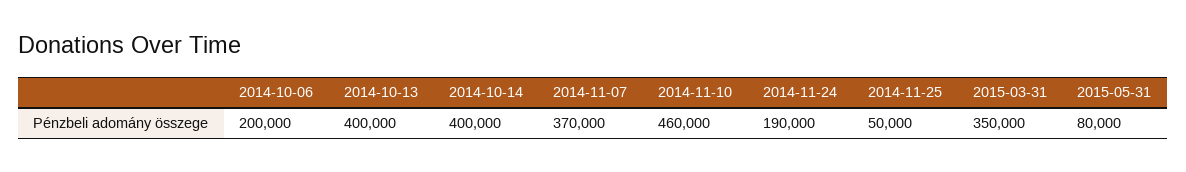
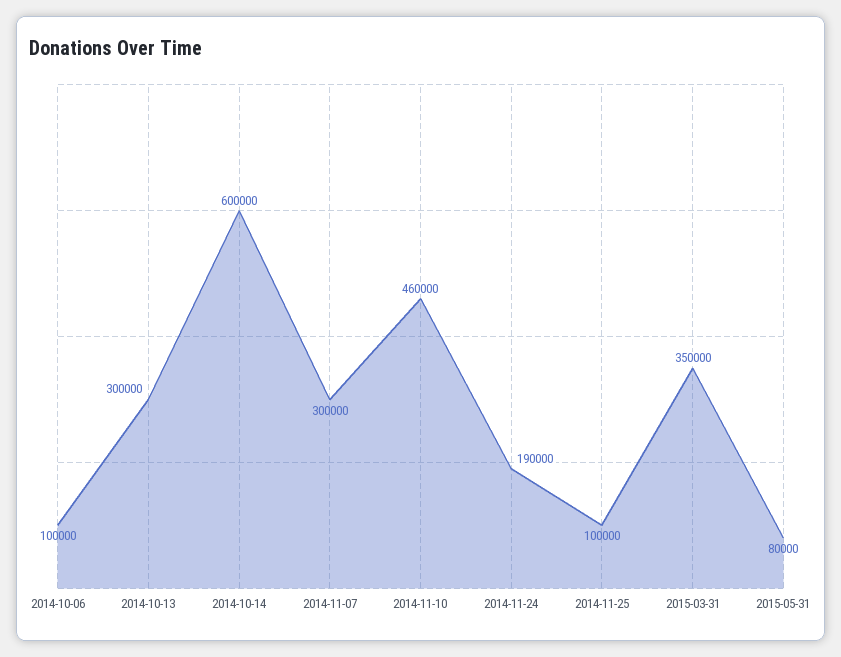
2014-10-06: 200000 -> 100000
2014-10-13: 400000 -> 300000
2014-10-14: 400000 -> 600000
2014-11-07: 370000 -> 300000
2014-11-25: 50000 -> 100000

